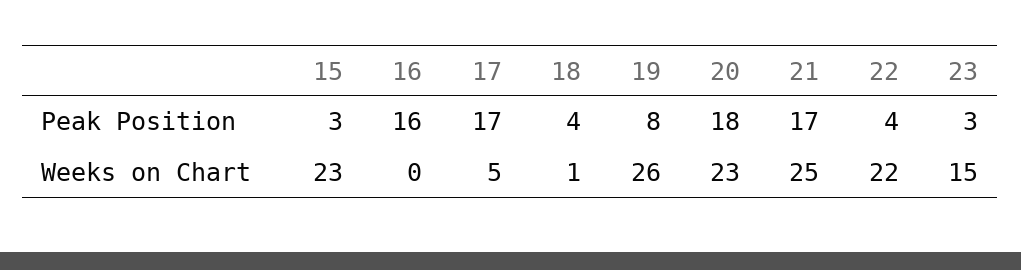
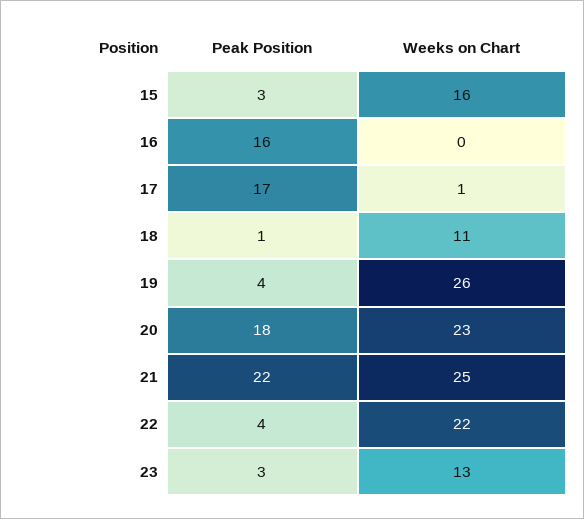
18, Peak Position: 4 -> 1
19, Peak Position: 8 -> 4
21, Peak Position: 17 -> 22
15, Weeks on Chart: 23 -> 16
17, Weeks on Chart: 5 -> 1
18, Weeks on Chart: 1 -> 11
23, Weeks on Chart: 15 -> 13

